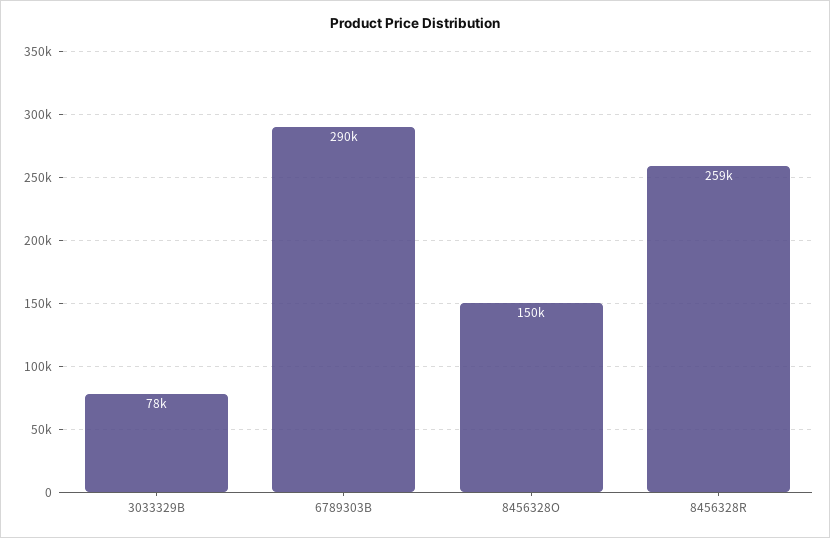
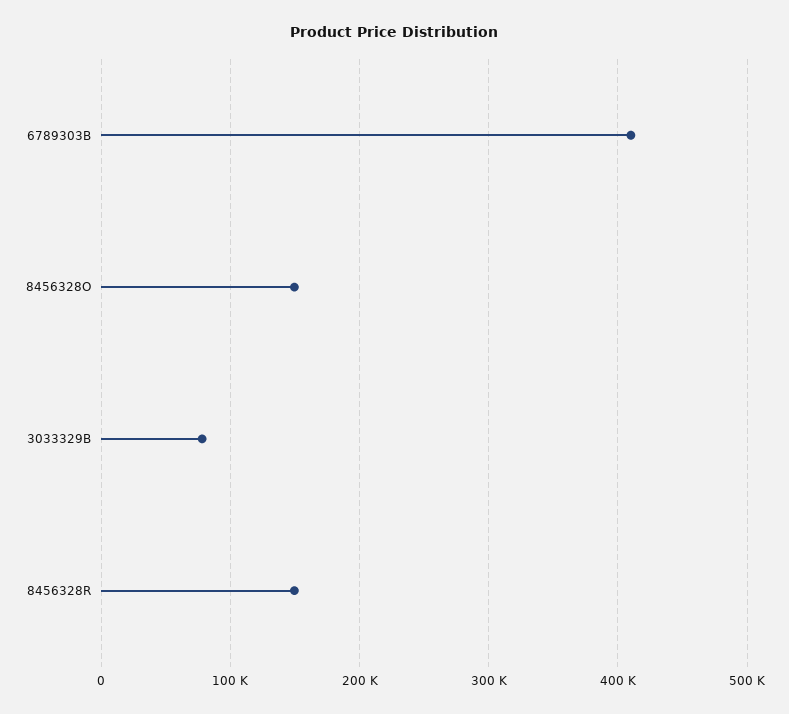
6789303B: 290000 -> 410000
8456328R: 259000 -> 150000

